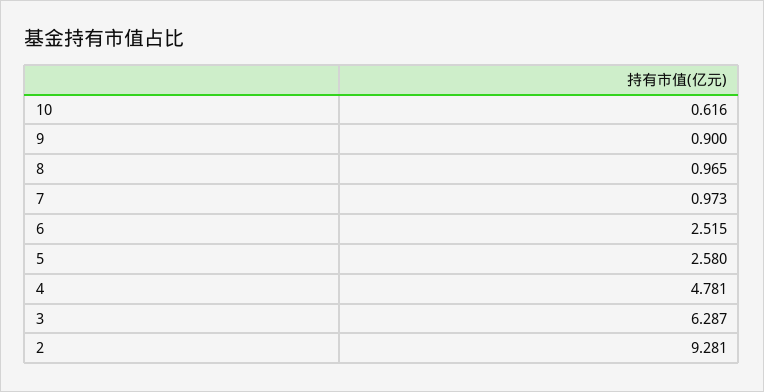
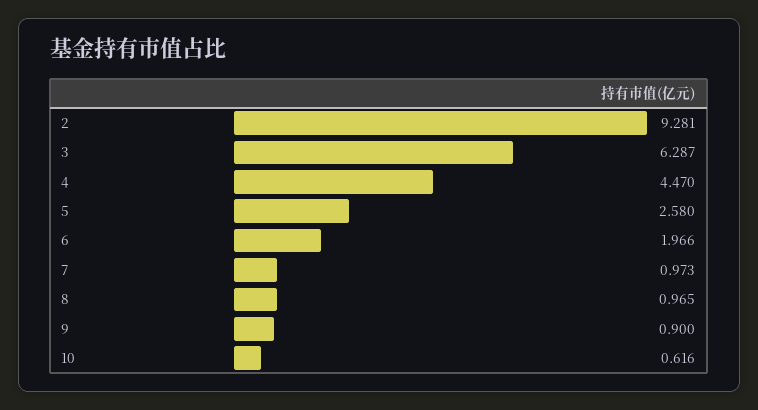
6: 2.515 -> 1.966
4: 4.781 -> 4.47

